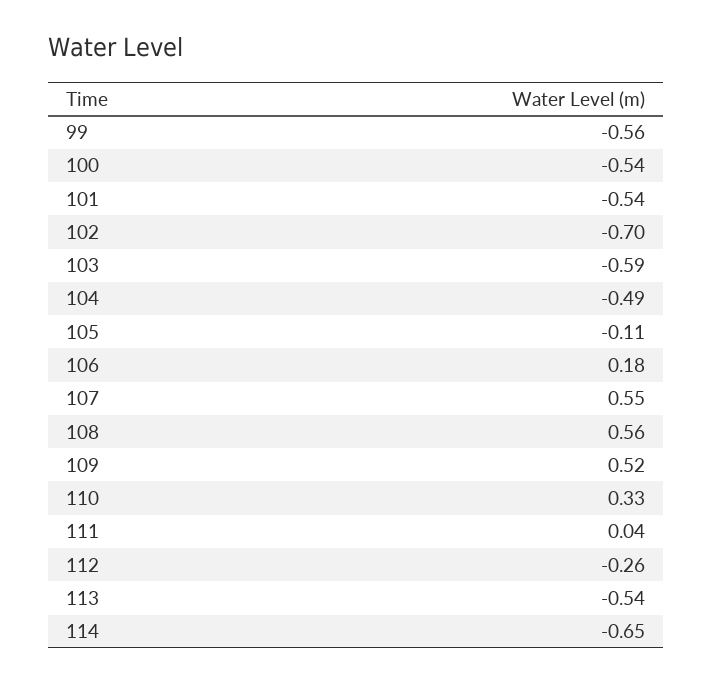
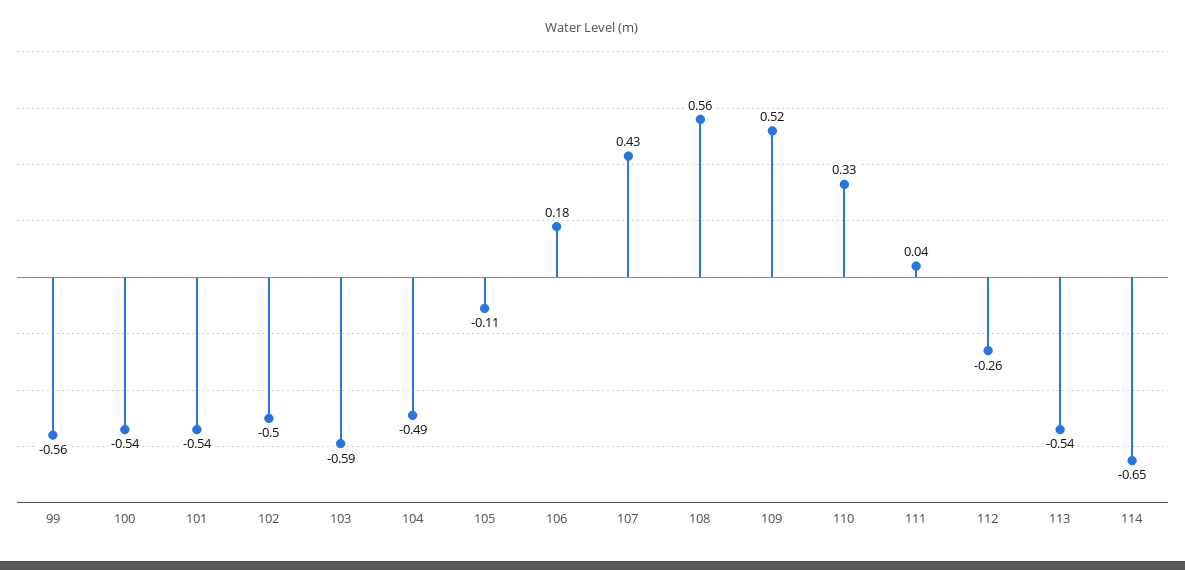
102: -0.7 -> -0.5
107: 0.55 -> 0.43

